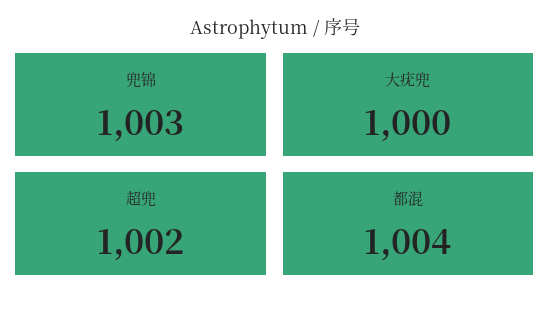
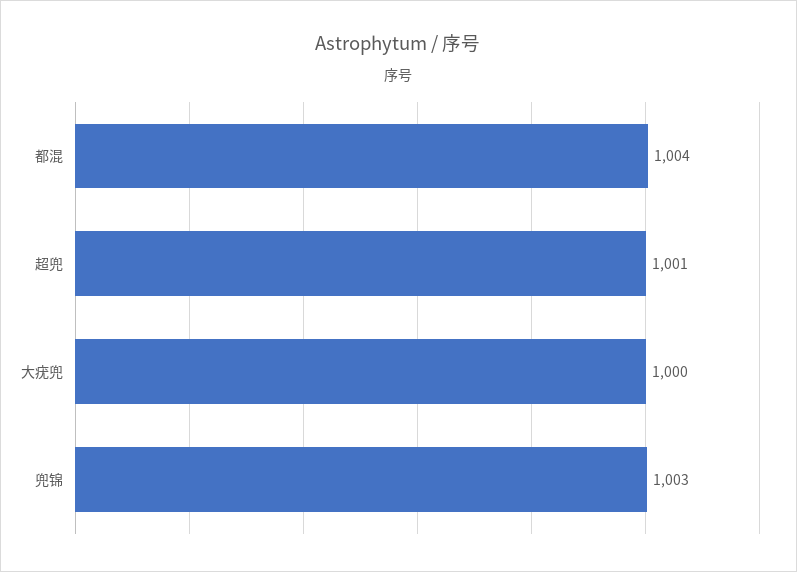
超兜: 1002 -> 1001

